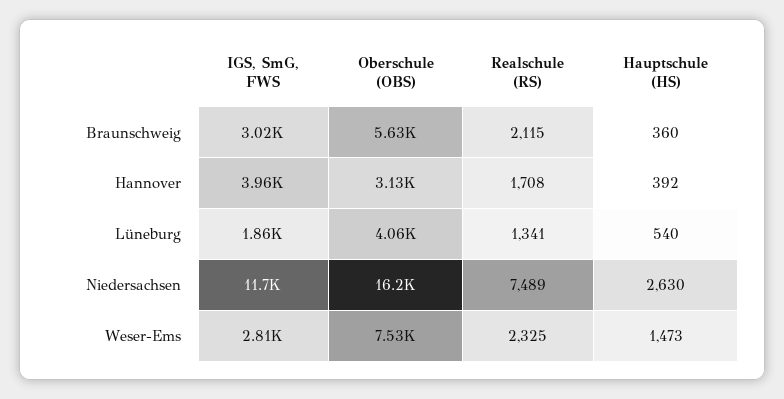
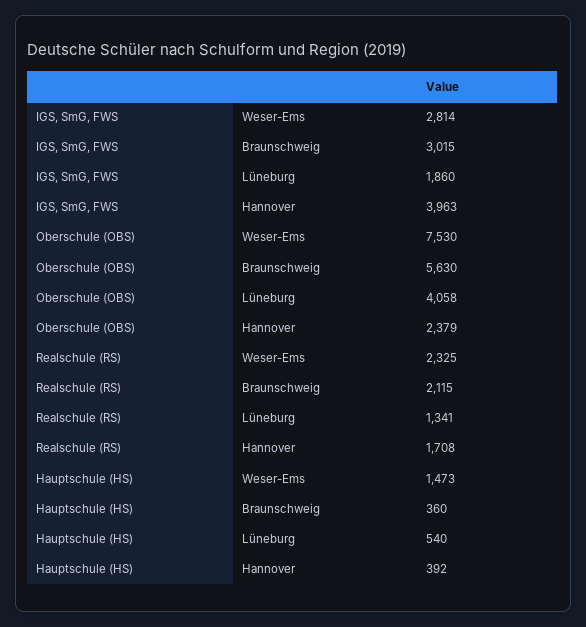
Oberschule (OBS), Hannover: 3130 -> 2379
IGS, SmG, FWS, Niedersachsen: 11700 -> none
Oberschule (OBS), Niedersachsen: 16200 -> none
Realschule (RS), Niedersachsen: 7489 -> none
Hauptschule (HS), Niedersachsen: 2630 -> none

